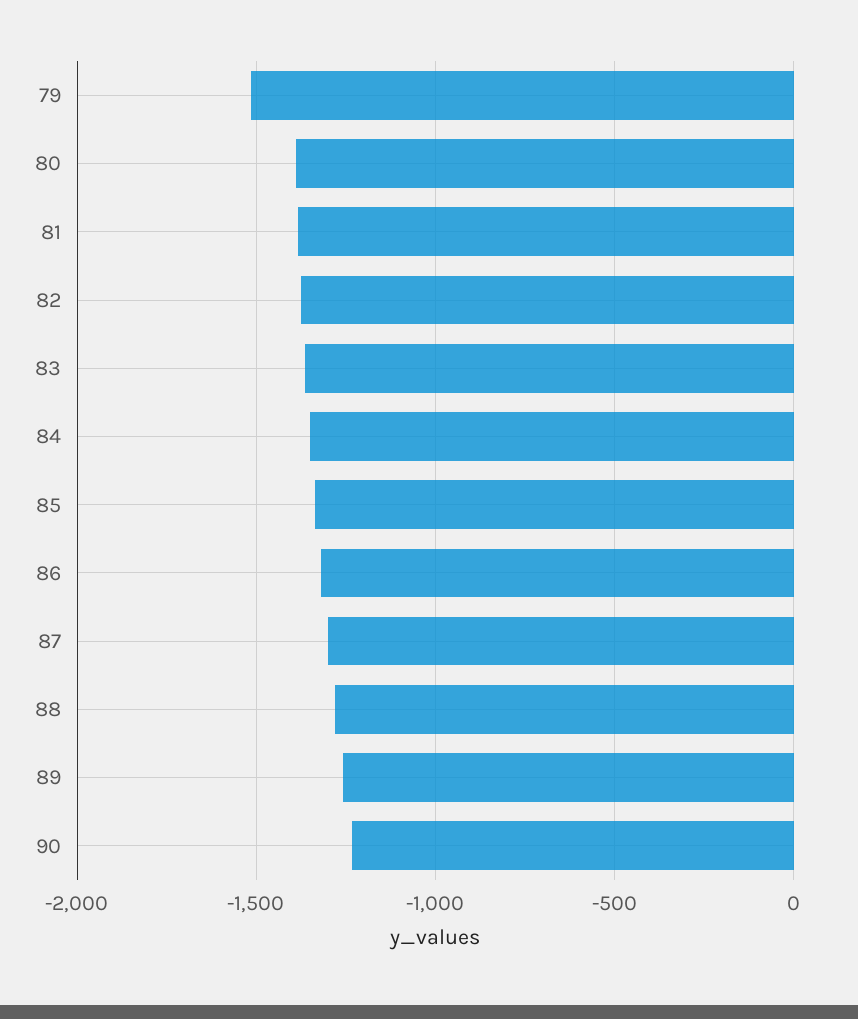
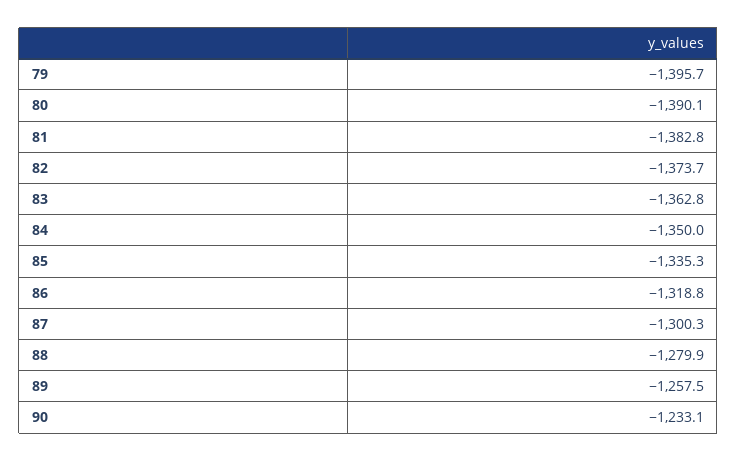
79: -1500 -> -1395.7

